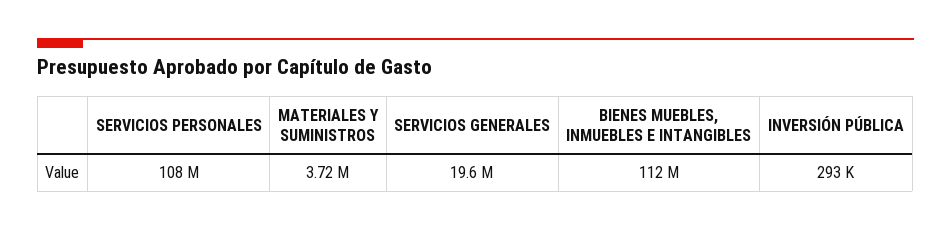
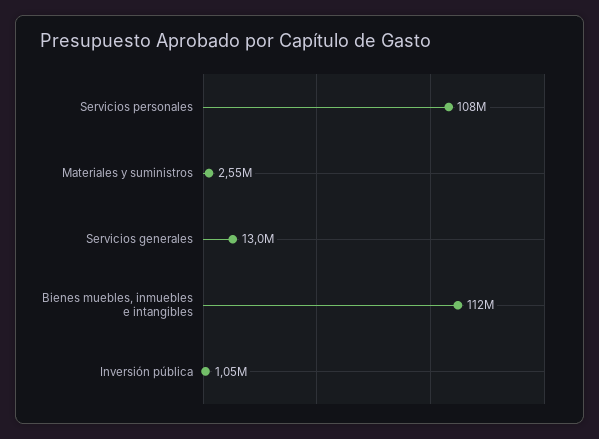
MATERIALES Y SUMINISTROS: 3720000 -> 2550000
SERVICIOS GENERALES: 19600000 -> 13000000
INVERSIÓN PÚBLICA: 293000 -> 1050000

